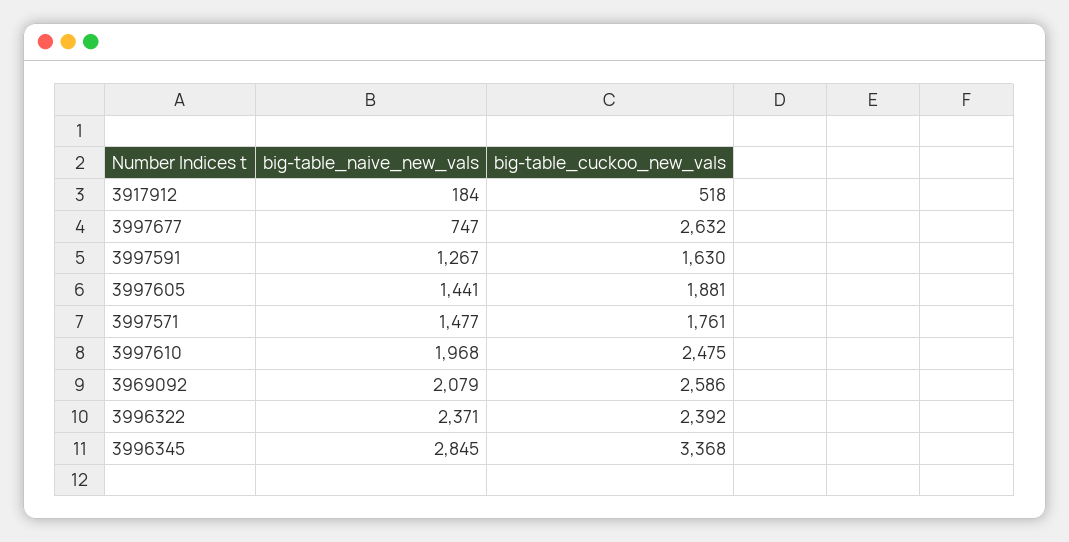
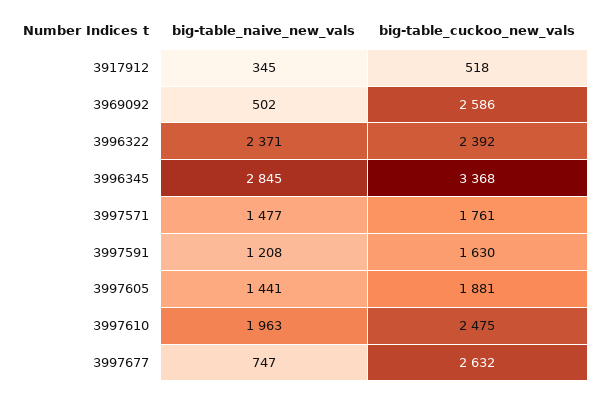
big-table_naive_new_vals, 3917912: 184 -> 345
big-table_naive_new_vals, 3997591: 1267 -> 1208
big-table_naive_new_vals, 3997610: 1968 -> 1963
big-table_naive_new_vals, 3969092: 2079 -> 502

